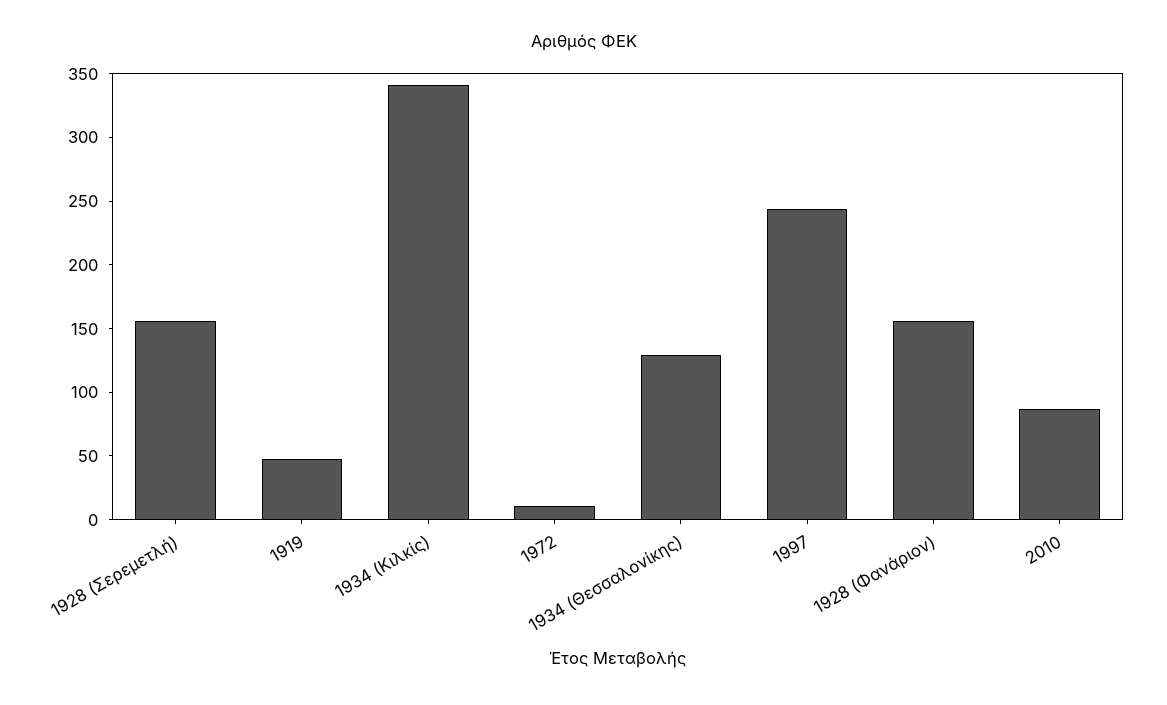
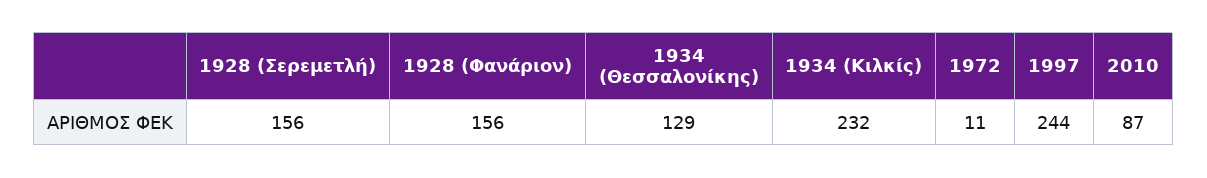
1919: 50 -> none
1934 (Κιλκίς): 340 -> 232

